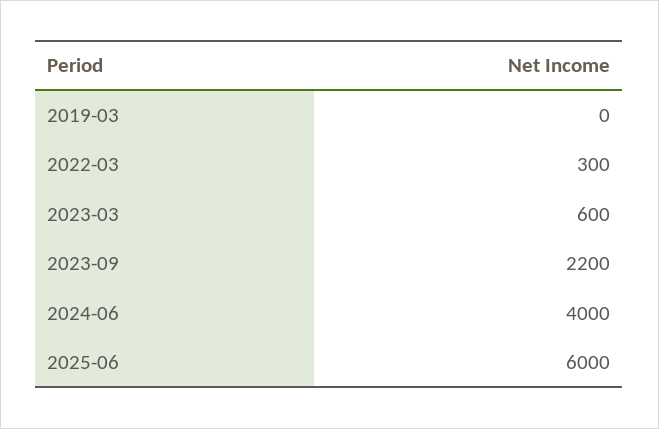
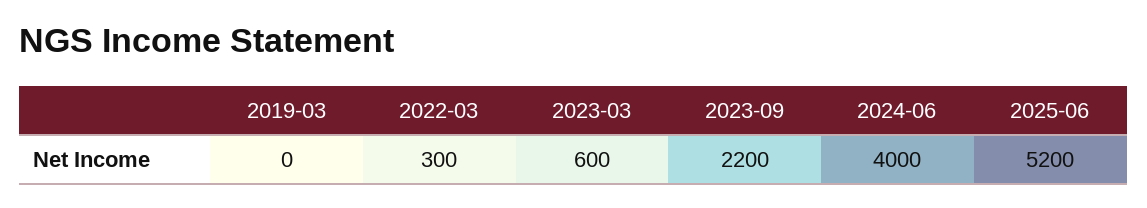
2025-06: 6000 -> 5200

